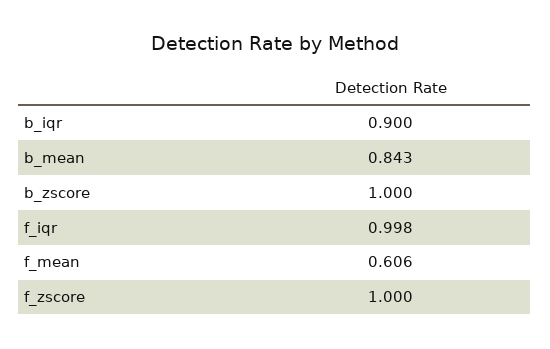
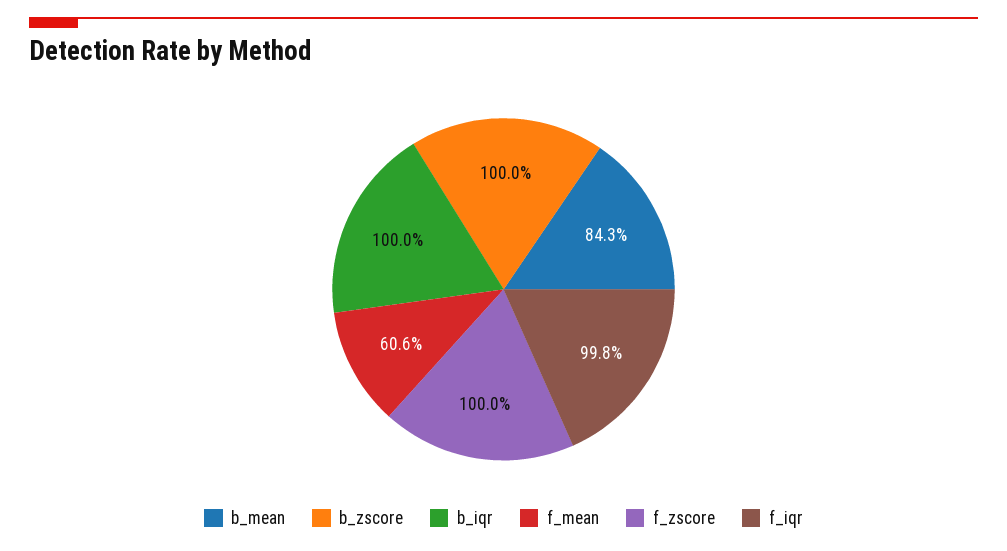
b_iqr: 0.9 -> 1

